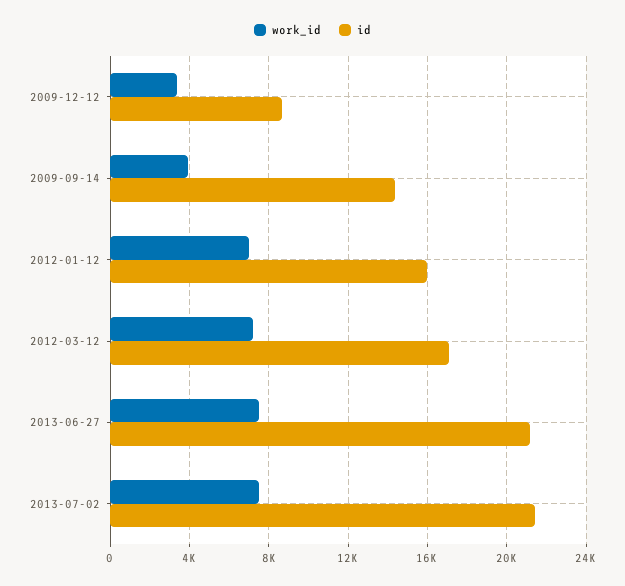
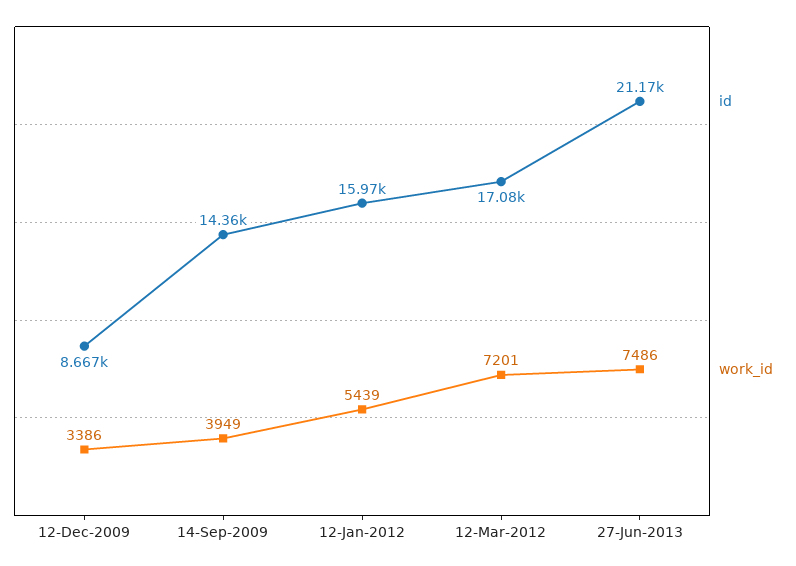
work_id, 2012-01-12: 7000 -> 5439
work_id, 2013-07-02: 7500 -> none
id, 2013-07-02: 21500 -> none

